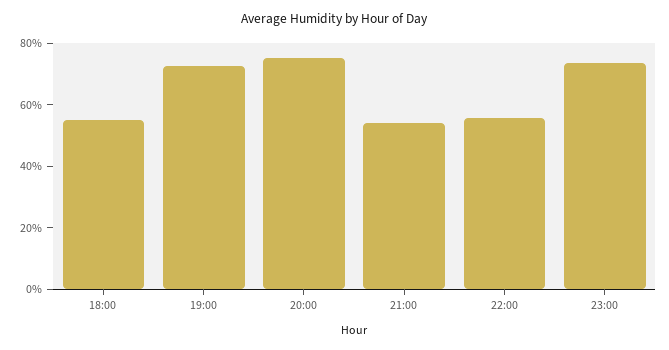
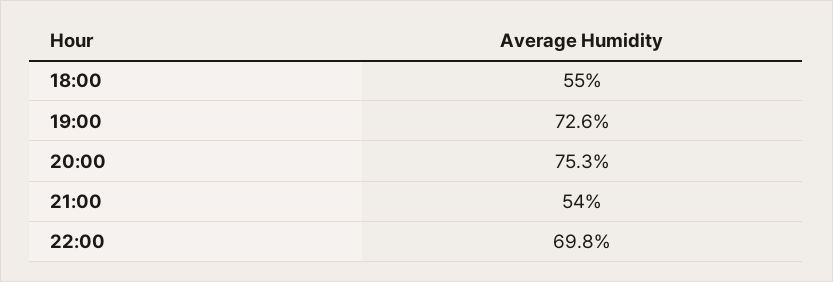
22:00: 55 -> 69.8
23:00: 75 -> none

